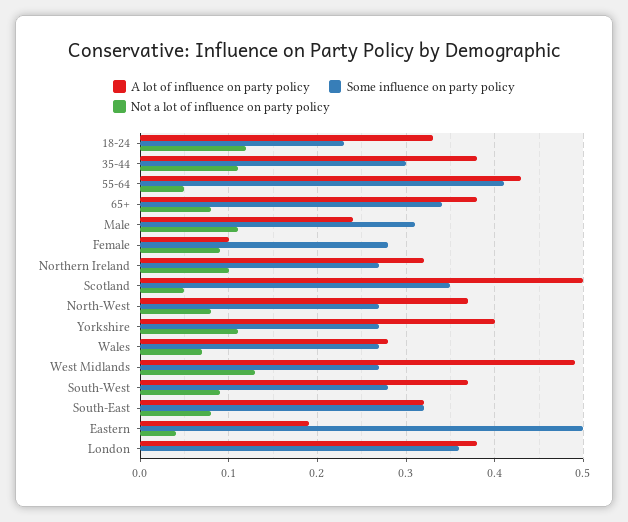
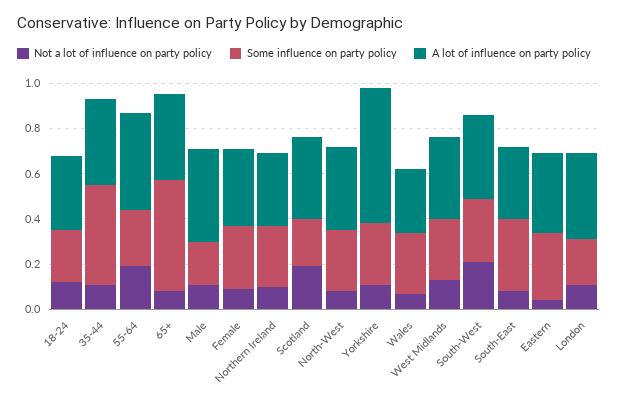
Some influence on party policy, 35-44: 0.3 -> 0.45
Some influence on party policy, 55-64: 0.41 -> 0.25
Not a lot of influence on party policy, 55-64: 0.05 -> 0.2
Some influence on party policy, 65+: 0.34 -> 0.5
A lot of influence on party policy, Male: 0.24 -> 0.4
Some influence on party policy, Male: 0.31 -> 0.2
A lot of influence on party policy, Female: 0.1 -> 0.35
A lot of influence on party policy, Scotland: 0.5 -> 0.35
Some influence on party policy, Scotland: 0.35 -> 0.2
Not a lot of influence on party policy, Scotland: 0.05 -> 0.2
A lot of influence on party policy, Yorkshire: 0.4 -> 0.6
A lot of influence on party policy, West Midlands: 0.49 -> 0.35
Not a lot of influence on party policy, South-West: 0.09 -> 0.2
A lot of influence on party policy, Eastern: 0.19 -> 0.35
Some influence on party policy, Eastern: 0.5 -> 0.3
Some influence on party policy, London: 0.36 -> 0.2
Not a lot of influence on party policy, London: 0 -> 0.1

